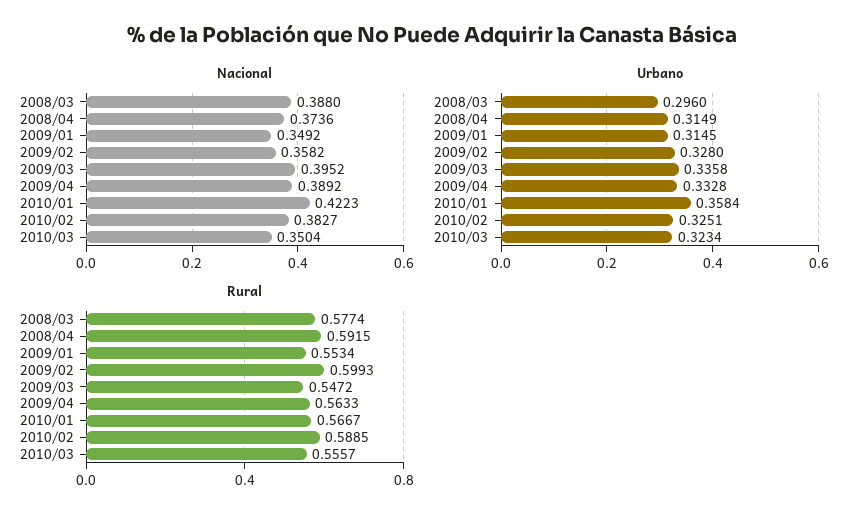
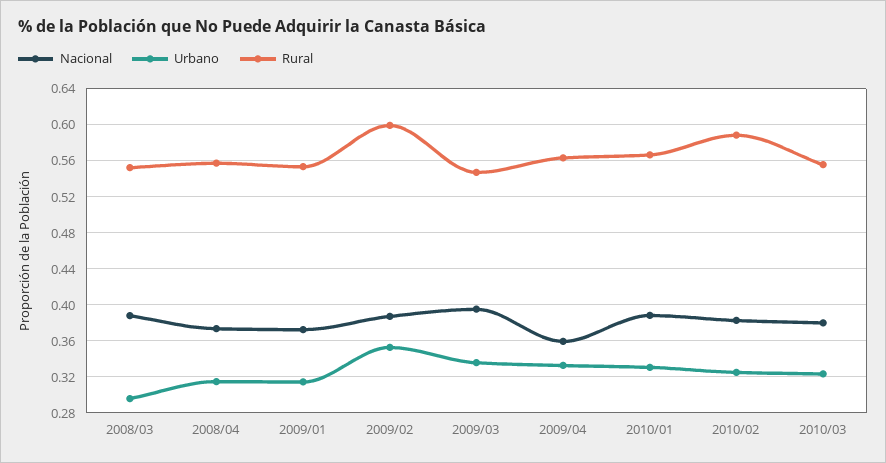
Nacional, 2009/01: 0.3492 -> 0.37
Nacional, 2009/02: 0.3582 -> 0.39
Nacional, 2009/04: 0.3892 -> 0.36
Nacional, 2010/01: 0.4223 -> 0.39
Nacional, 2010/03: 0.3504 -> 0.38
Urbano, 2009/02: 0.328 -> 0.35
Urbano, 2010/01: 0.3584 -> 0.33
Rural, 2008/03: 0.5774 -> 0.55
Rural, 2008/04: 0.5915 -> 0.56

